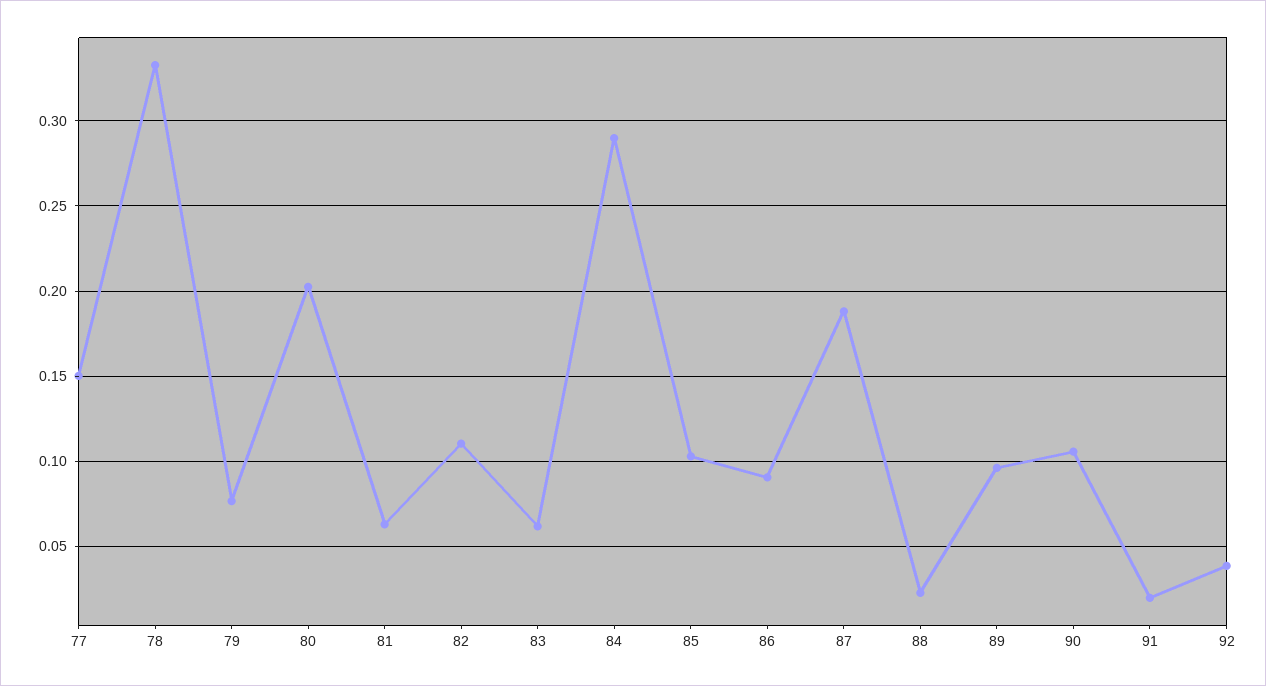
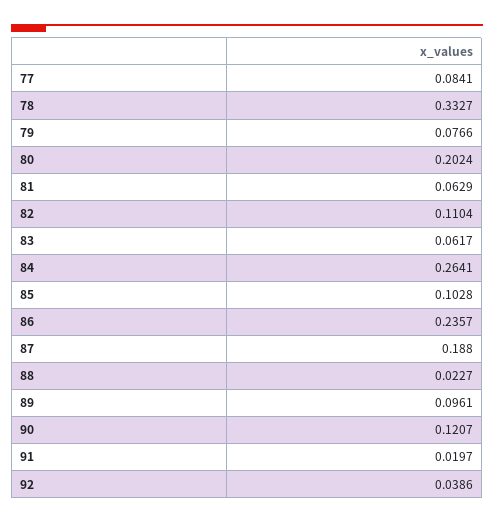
77: 0.15 -> 0.0841
84: 0.29 -> 0.2641
86: 0.09 -> 0.2357
90: 0.105 -> 0.1207

